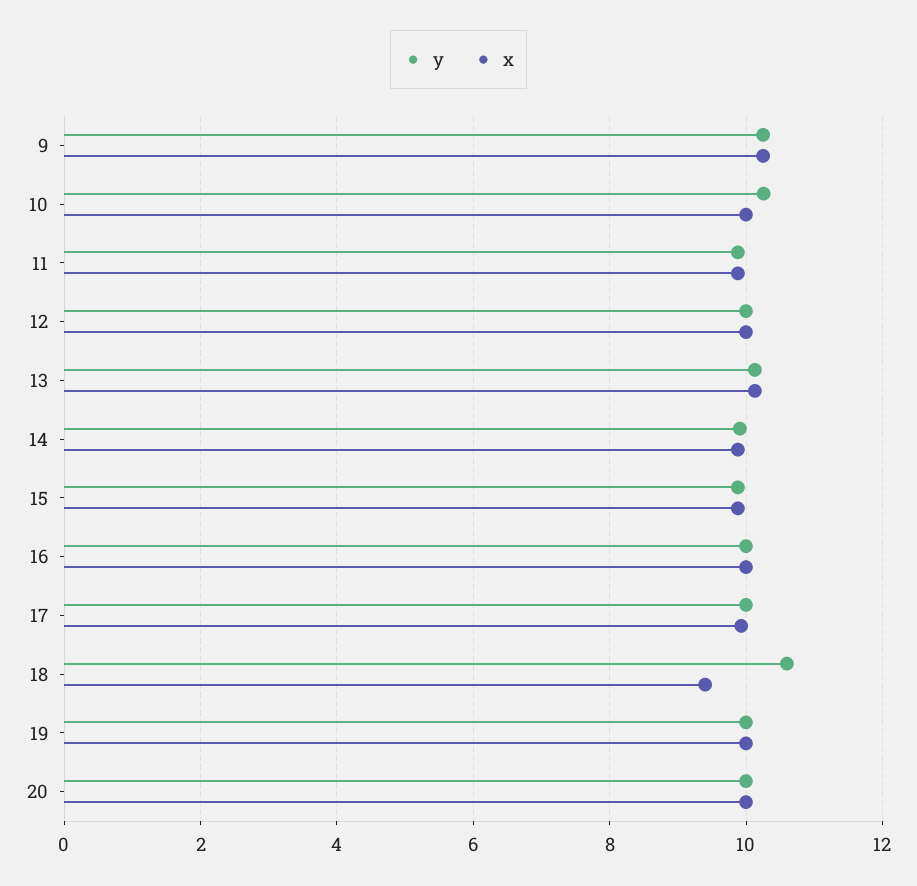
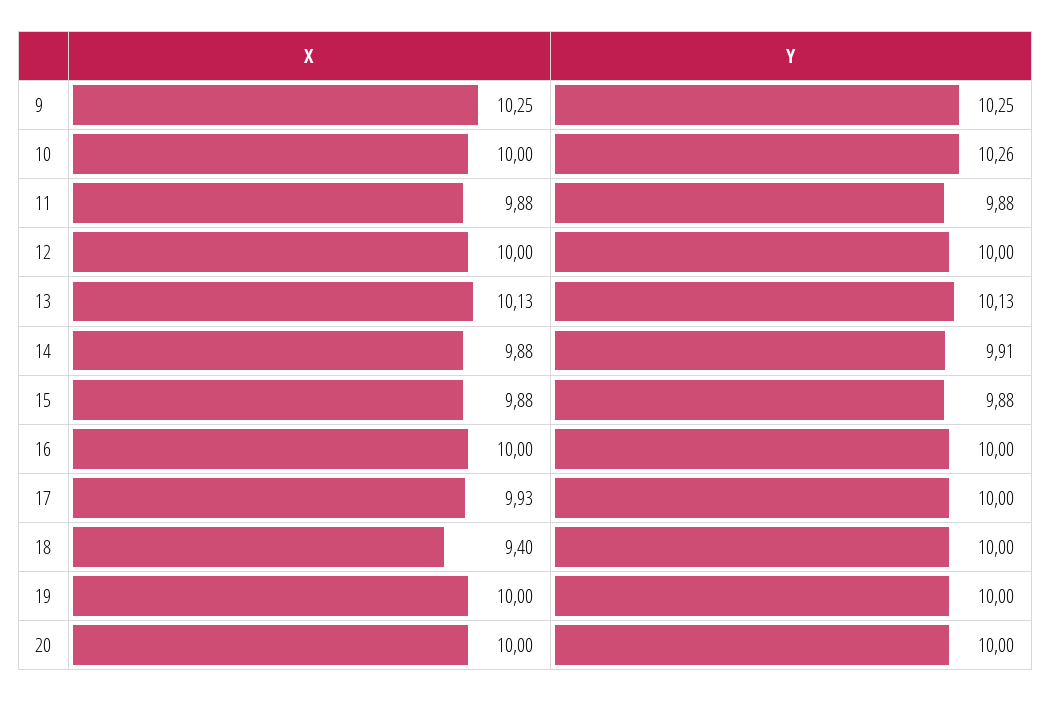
y, 18: 10.6 -> 10

